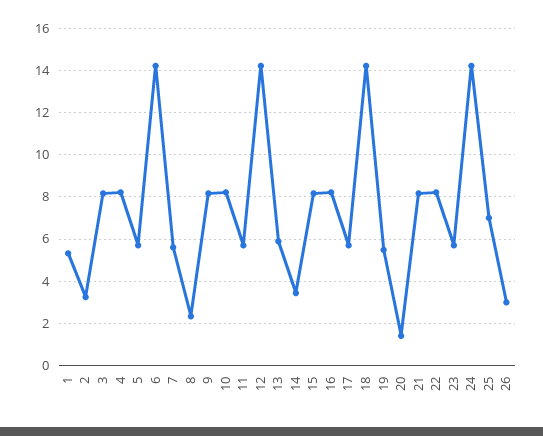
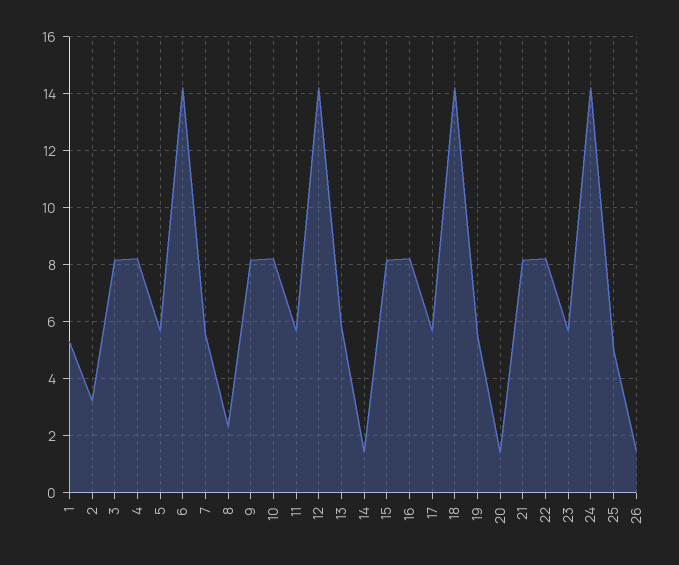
14: 3.5 -> 1.5
25: 7 -> 5
26: 3 -> 1.5

